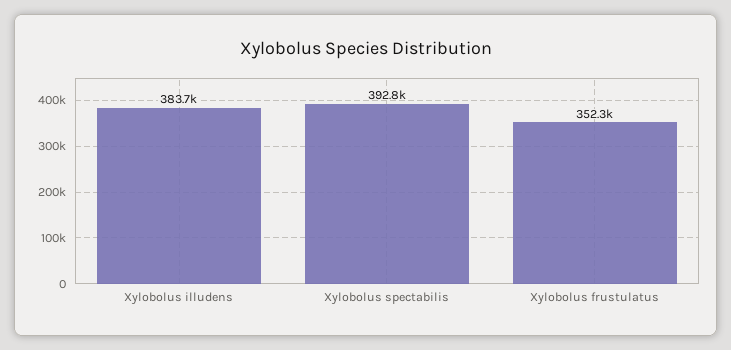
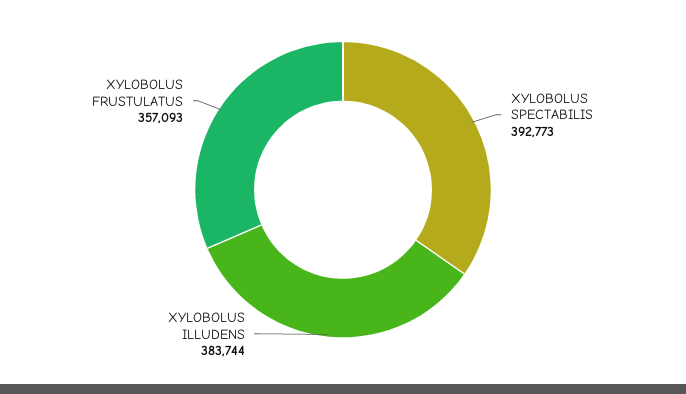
Xylobolus frustulatus: 352300 -> 357093

